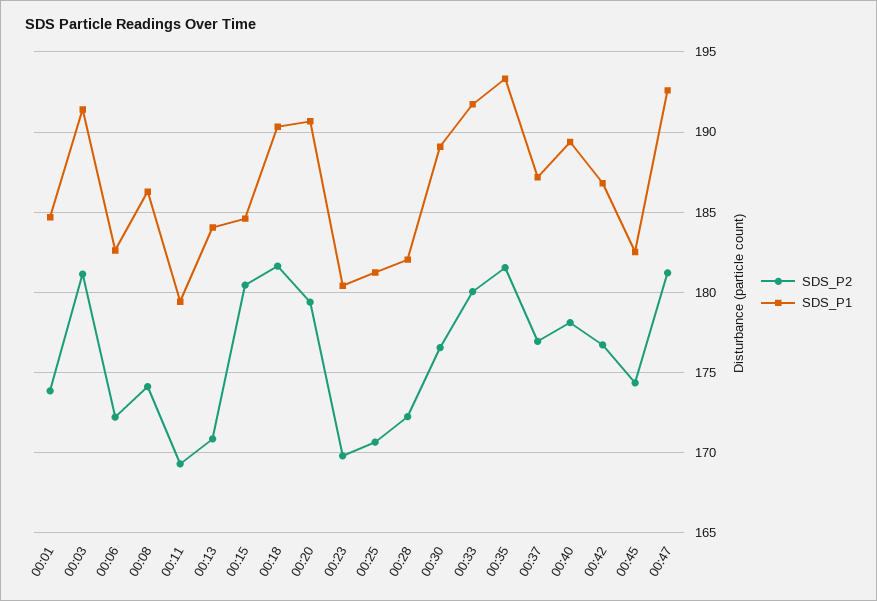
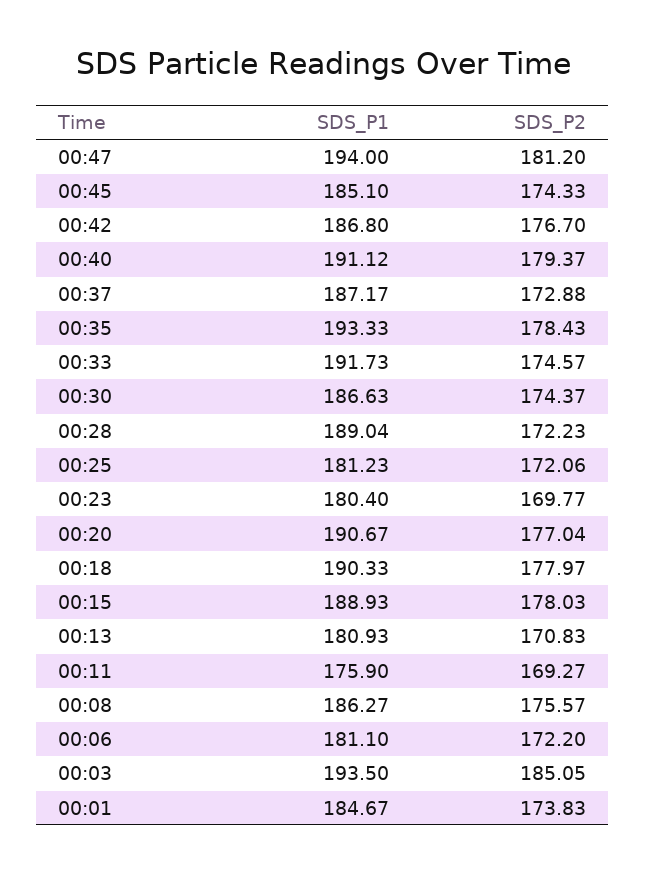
SDS_P2, 00:03: 181 -> 185.05
SDS_P1, 00:03: 191.5 -> 193.5
SDS_P1, 00:06: 182.5 -> 181.1
SDS_P2, 00:08: 174 -> 175.57
SDS_P1, 00:11: 179.5 -> 175.9
SDS_P1, 00:13: 184 -> 180.93
SDS_P2, 00:15: 180.5 -> 178.03
SDS_P1, 00:15: 184.5 -> 188.93
SDS_P2, 00:18: 181.5 -> 177.97
SDS_P2, 00:20: 179.5 -> 177.04
SDS_P2, 00:25: 170.5 -> 172.06
SDS_P1, 00:28: 182 -> 189.04
SDS_P2, 00:30: 176.5 -> 174.37
SDS_P1, 00:30: 189 -> 186.63
SDS_P2, 00:33: 180 -> 174.57
SDS_P2, 00:35: 181.5 -> 178.43
SDS_P2, 00:37: 177 -> 172.88
SDS_P2, 00:40: 178 -> 179.37
SDS_P1, 00:40: 189.5 -> 191.12
SDS_P1, 00:45: 182.5 -> 185.1
SDS_P1, 00:47: 192.5 -> 194

